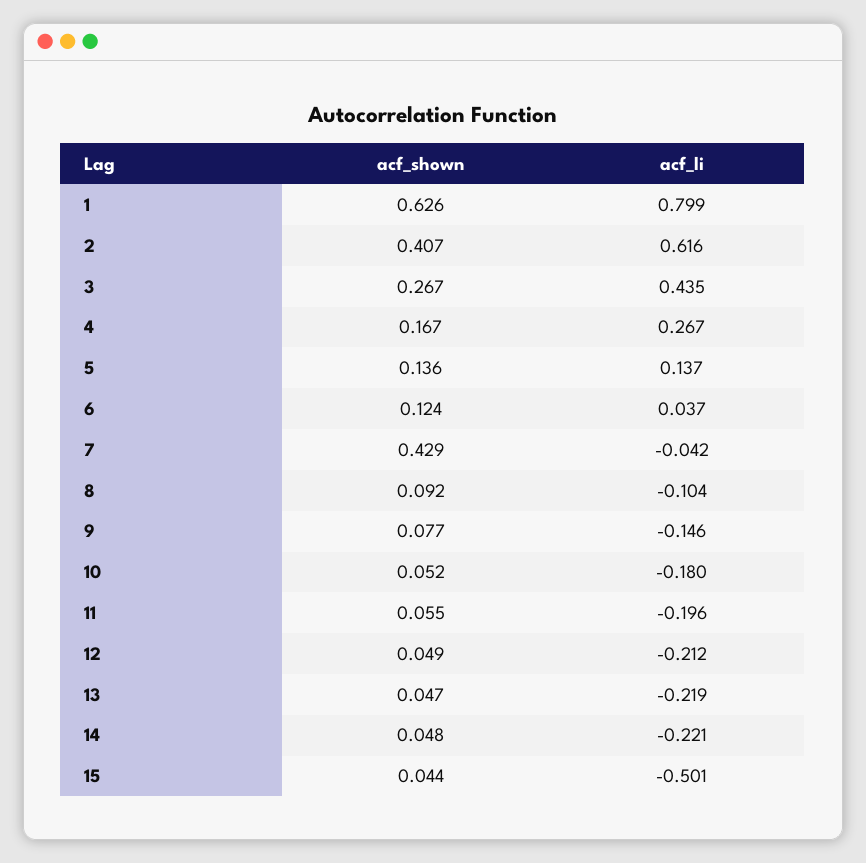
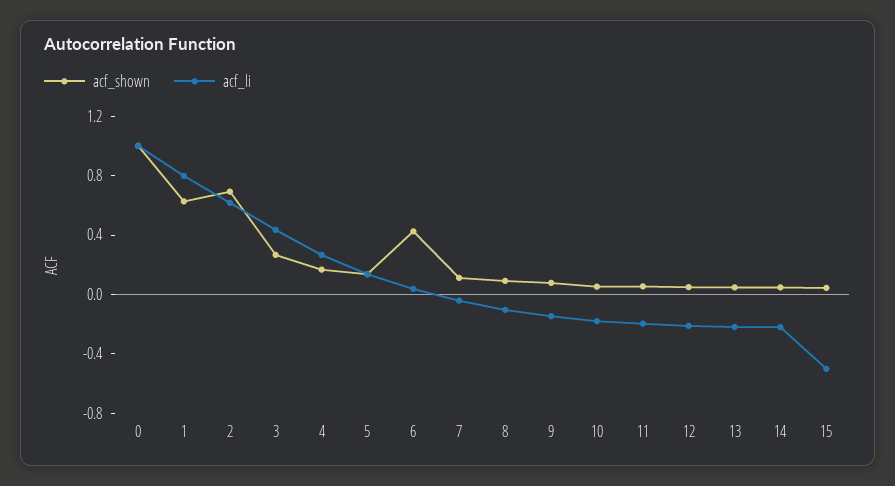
acf_shown, 2: 0.407 -> 0.7
acf_shown, 6: 0.124 -> 0.4
acf_shown, 7: 0.429 -> 0.1
acf_shown, 0: none -> 1
acf_li, 0: none -> 1

